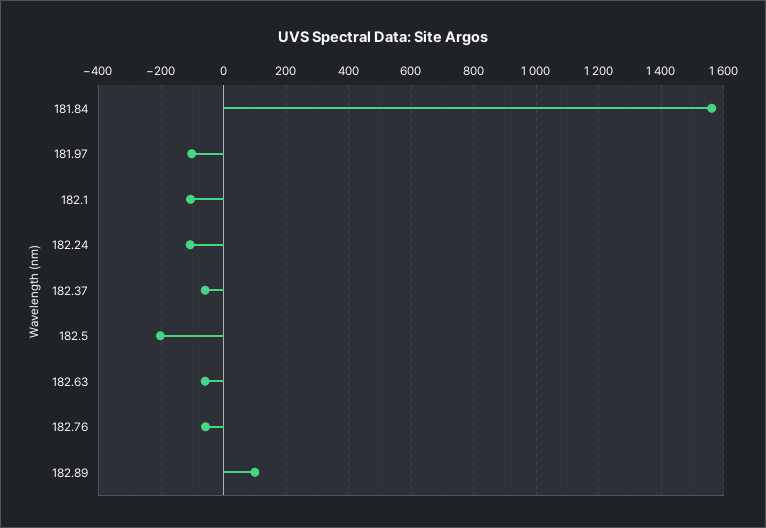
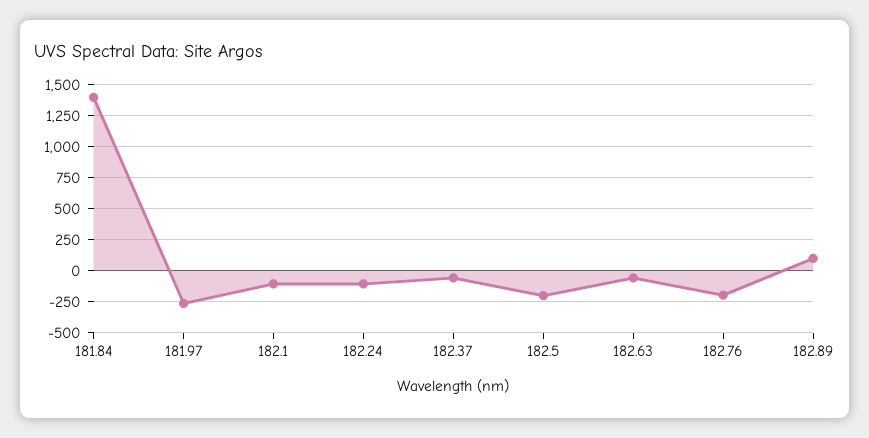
181.84: 1560 -> 1400
181.97: -100 -> -250
182.76: -60 -> -200

